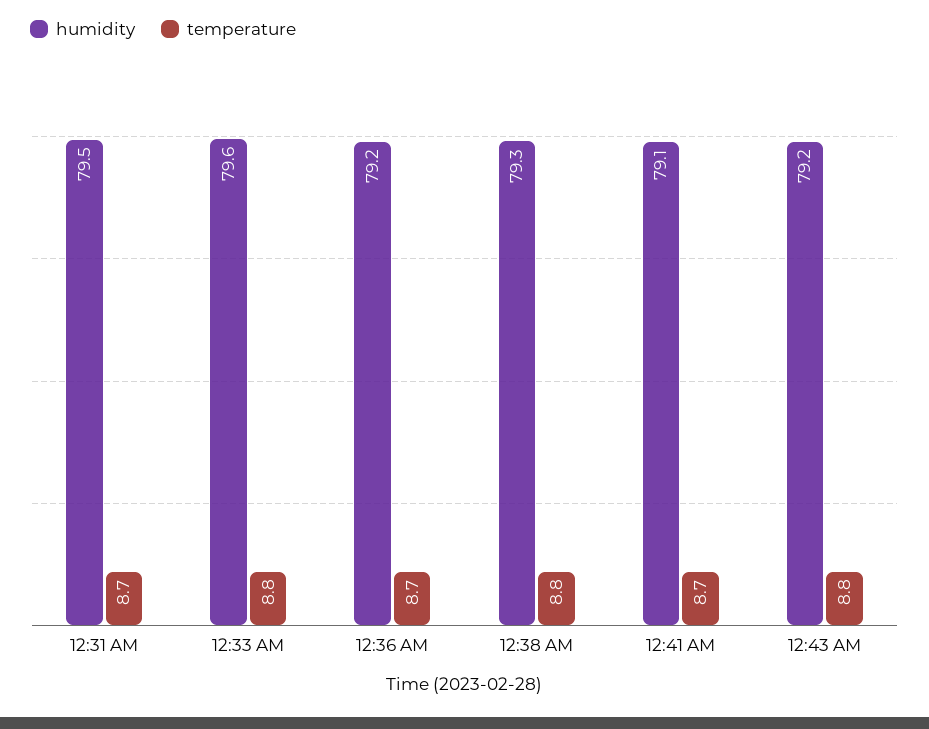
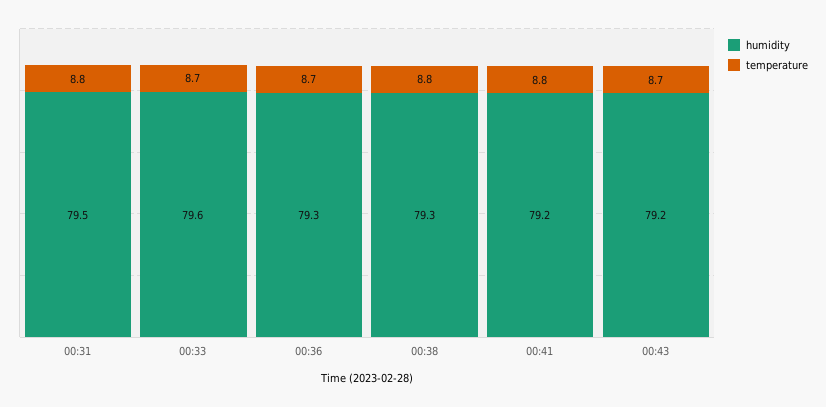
temperature, 12:31 AM: 8.7 -> 8.8
temperature, 12:33 AM: 8.8 -> 8.7
humidity, 12:36 AM: 79.2 -> 79.3
humidity, 12:41 AM: 79.1 -> 79.2
temperature, 12:41 AM: 8.7 -> 8.8
temperature, 12:43 AM: 8.8 -> 8.7

